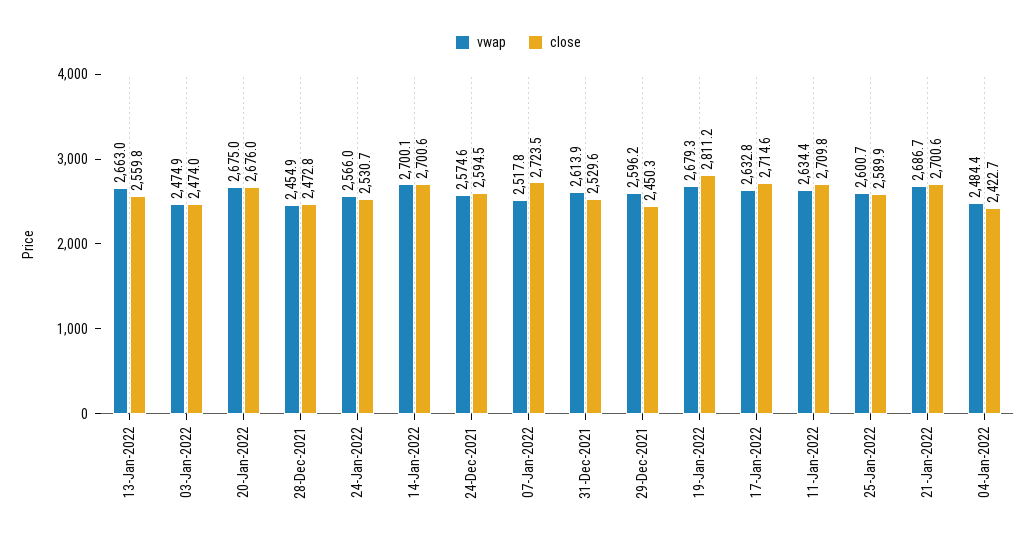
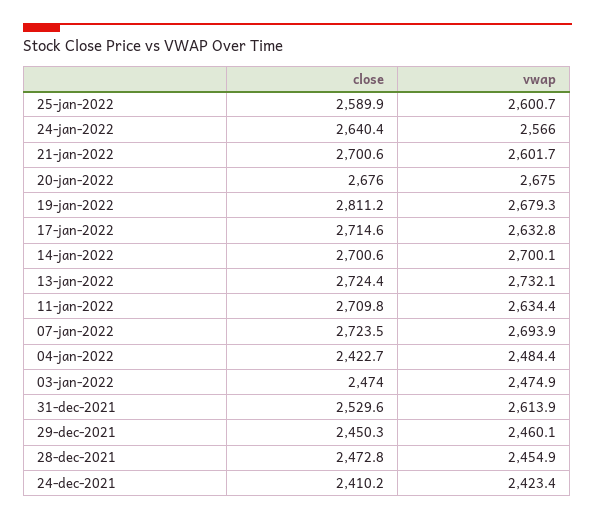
vwap, 13-Jan-2022: 2663 -> 2732.1
close, 13-Jan-2022: 2559.8 -> 2724.4
close, 24-Jan-2022: 2530.7 -> 2640.4
vwap, 24-Dec-2021: 2574.6 -> 2423.4
close, 24-Dec-2021: 2594.5 -> 2410.2
vwap, 07-Jan-2022: 2517.8 -> 2693.9
vwap, 29-Dec-2021: 2596.2 -> 2460.1
vwap, 21-Jan-2022: 2686.7 -> 2601.7

